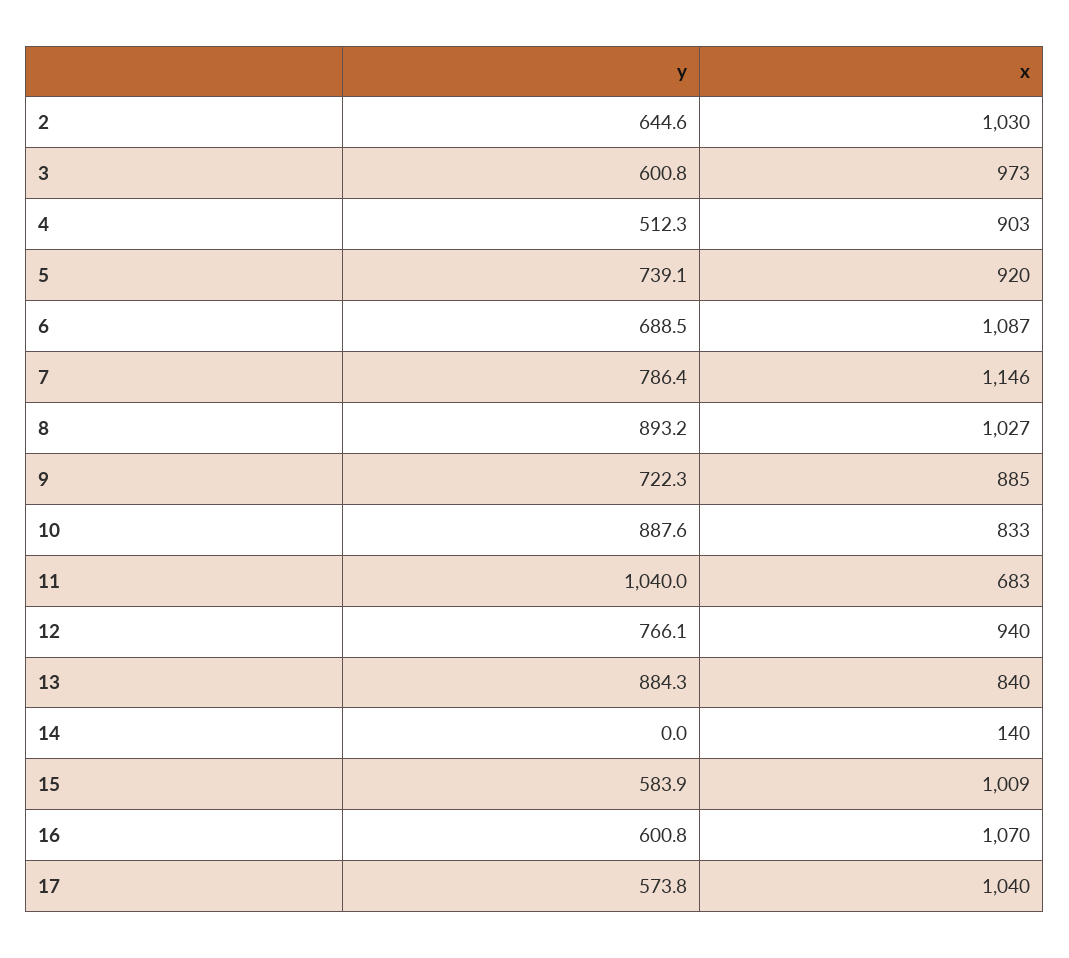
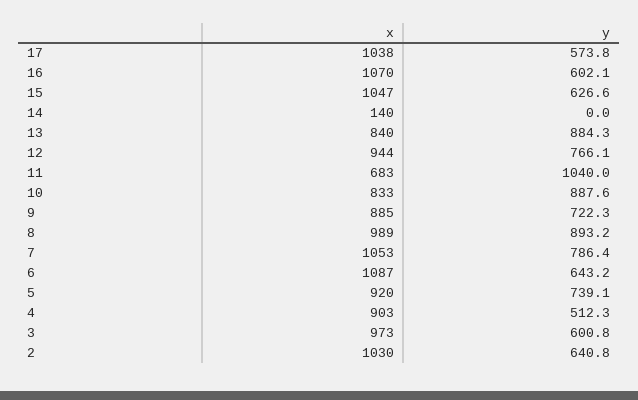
y, 2: 644.6 -> 640.8
y, 6: 688.5 -> 643.2
x, 7: 1146 -> 1053
x, 8: 1027 -> 989
x, 12: 940 -> 944
y, 15: 583.9 -> 626.6
x, 15: 1009 -> 1047
y, 16: 600.8 -> 602.1
x, 17: 1040 -> 1038

